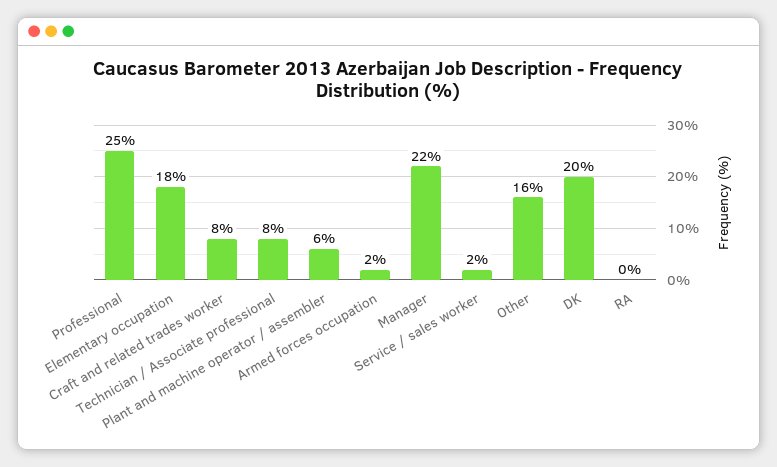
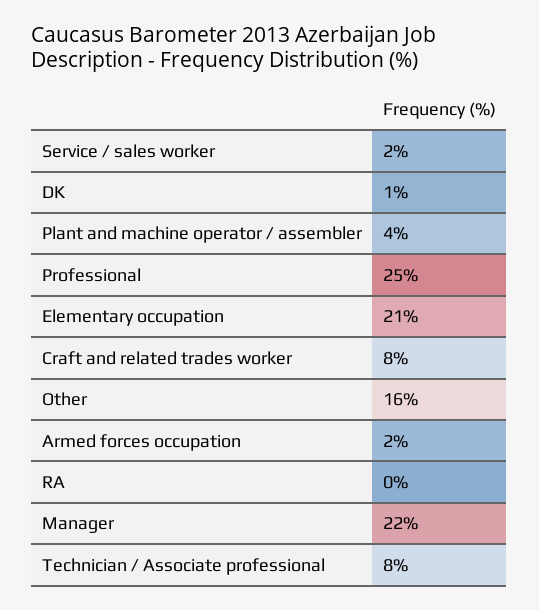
Elementary occupation: 18 -> 21
Plant and machine operator / assembler: 6 -> 4
DK: 20 -> 1

